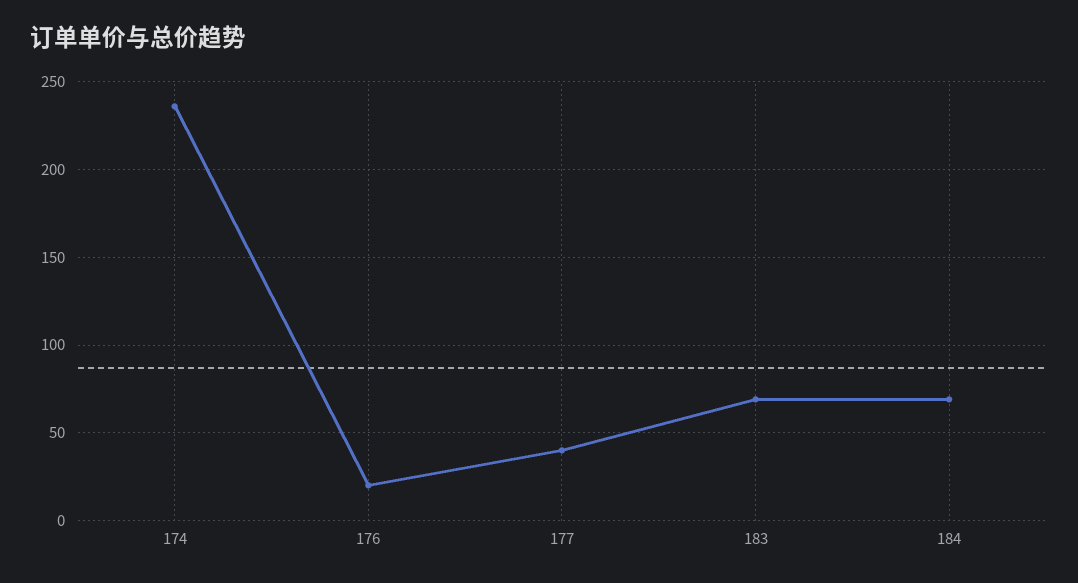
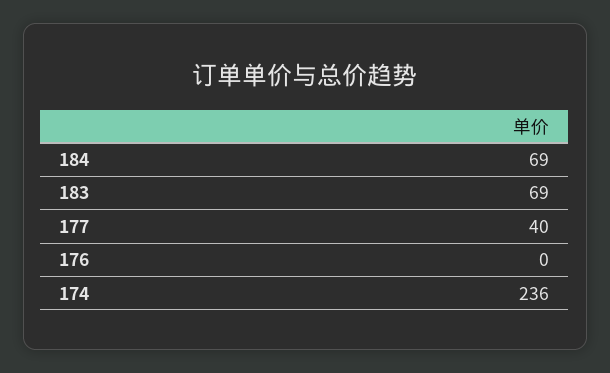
176: 20 -> 0

